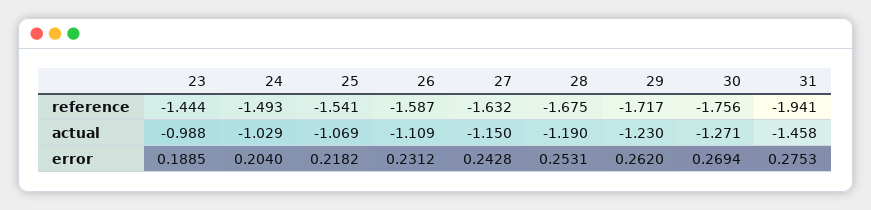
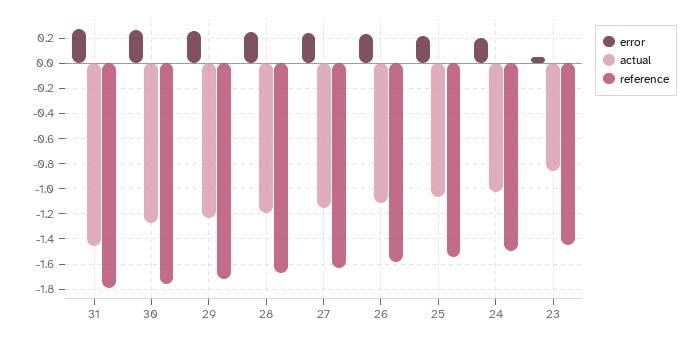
reference, 31: -1.941 -> -1.8
actual, 23: -0.988 -> -0.85
error, 23: 0.1885 -> 0.05

